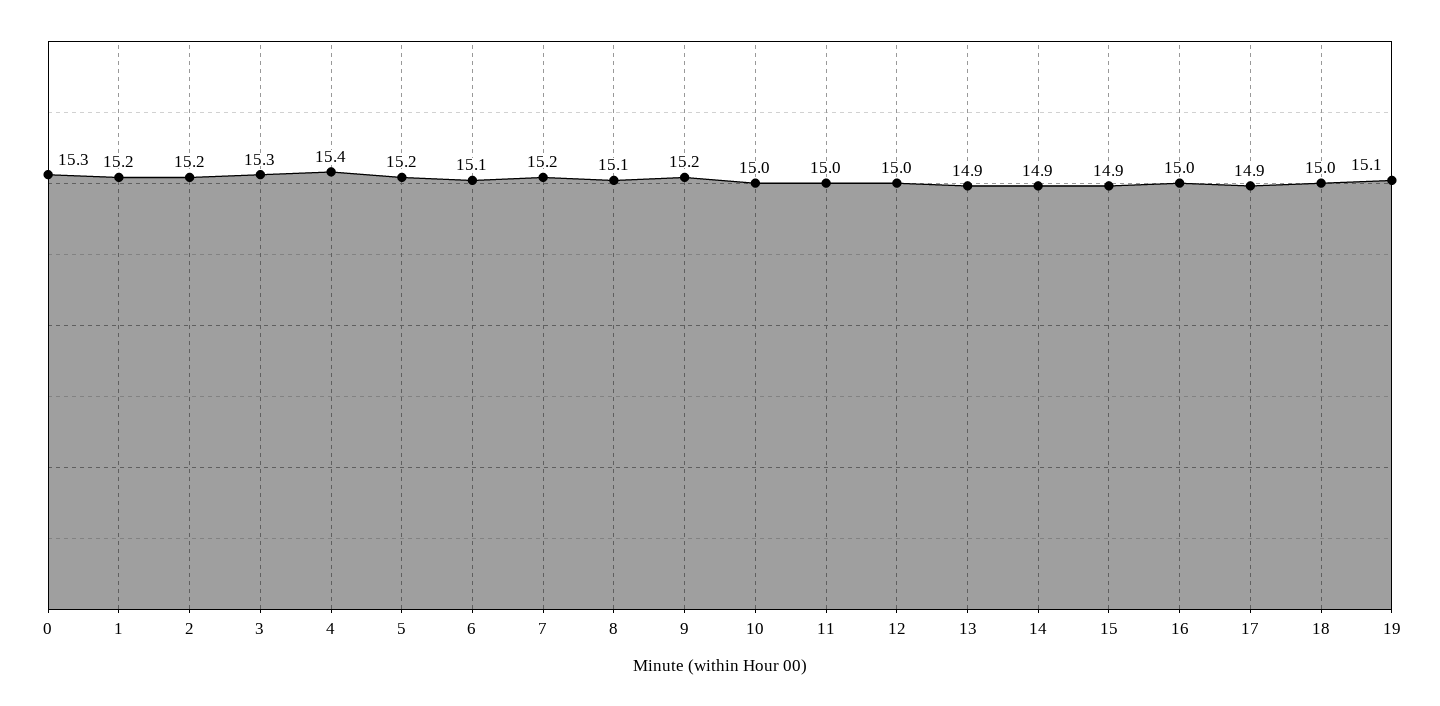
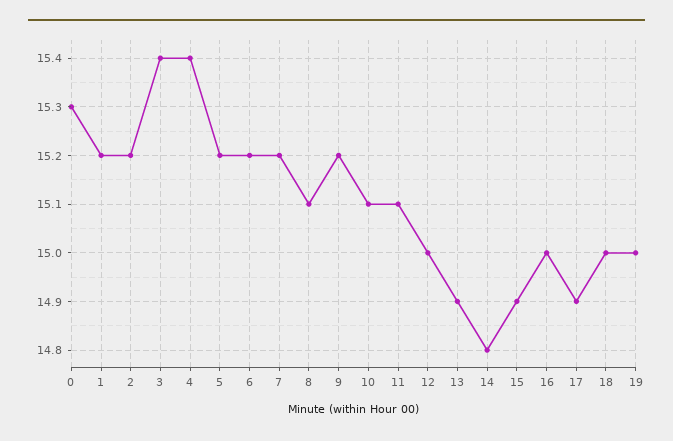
3: 15.3 -> 15.4
6: 15.1 -> 15.2
10: 15 -> 15.1
11: 15 -> 15.1
14: 14.9 -> 14.8
19: 15.1 -> 15

